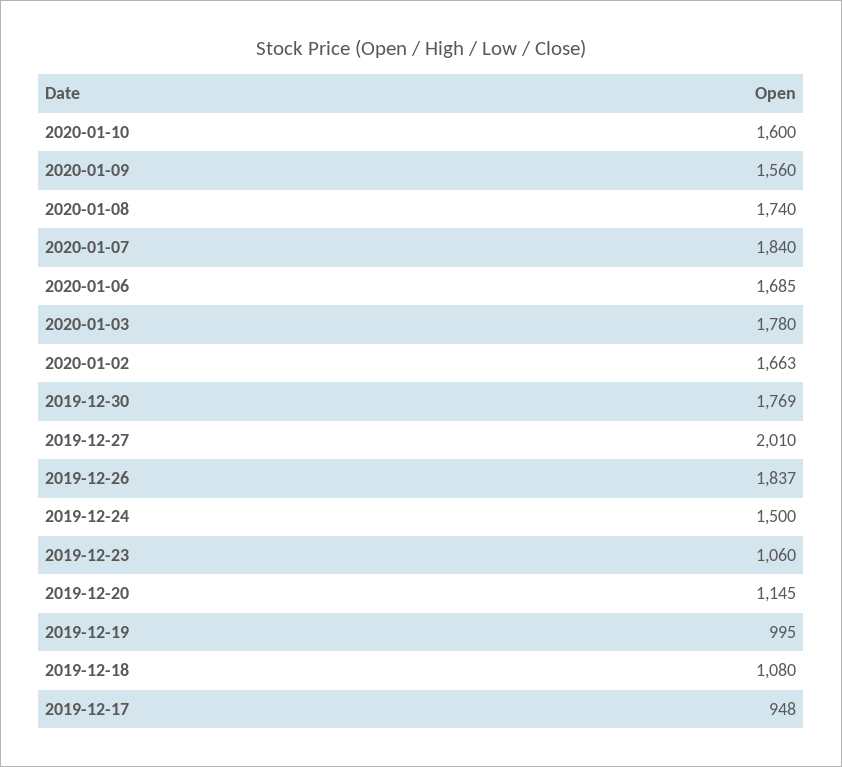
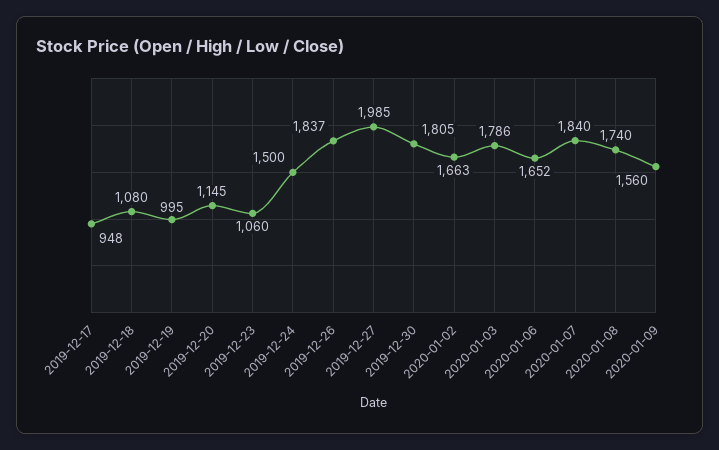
2020-01-10: 1600 -> none
2020-01-06: 1685 -> 1652
2020-01-03: 1780 -> 1786
2019-12-30: 1769 -> 1805
2019-12-27: 2010 -> 1985

